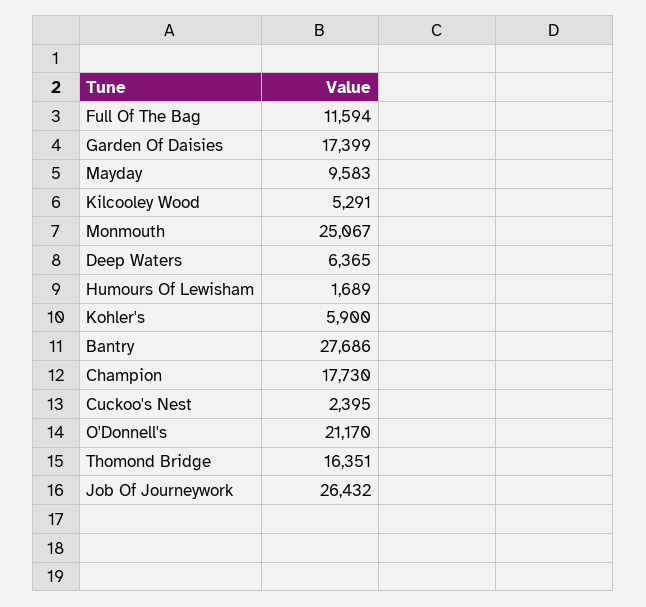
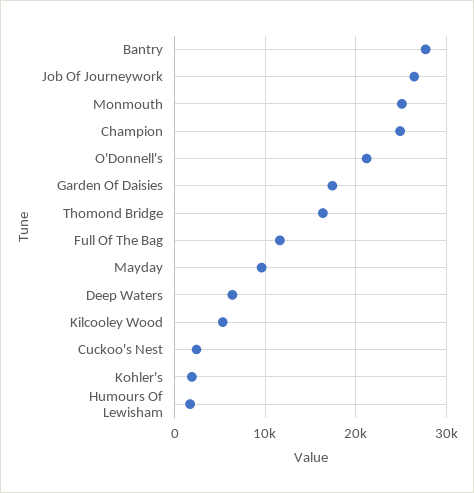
Kohler's: 5900 -> 2000
Champion: 17730 -> 25000

